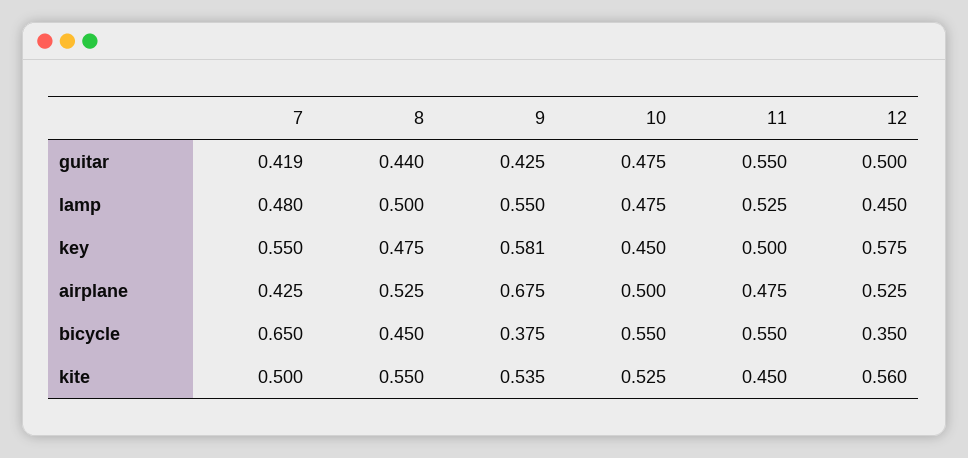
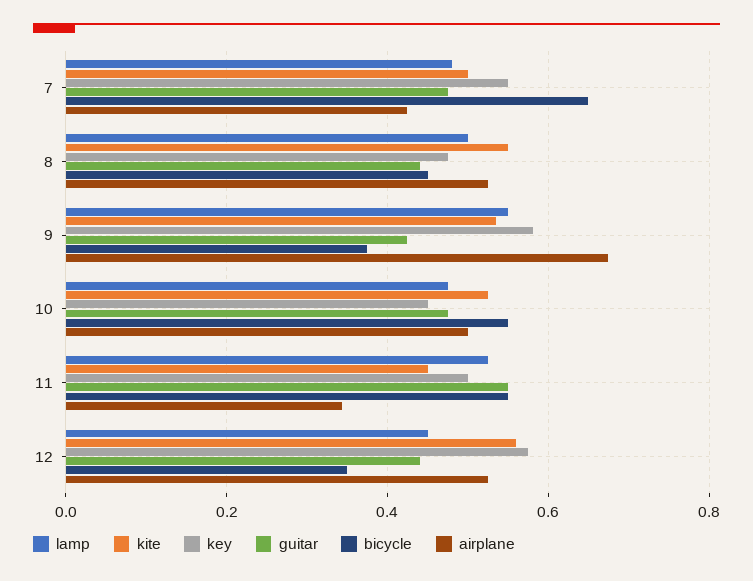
guitar, 7: 0.419 -> 0.48
guitar, 12: 0.5 -> 0.44
airplane, 11: 0.475 -> 0.34

